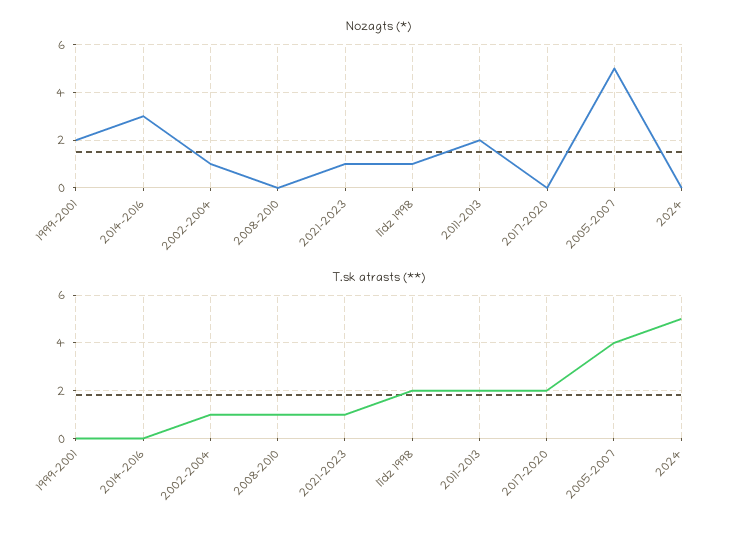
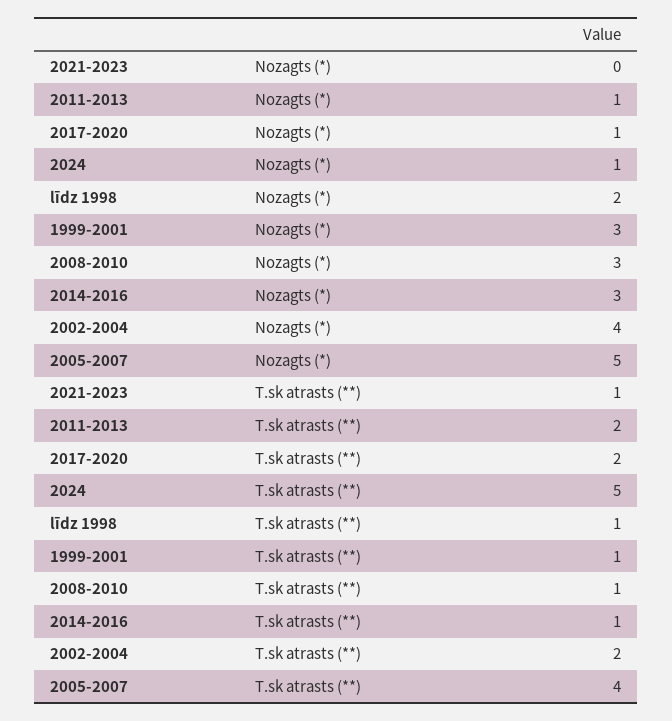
Nozagts (*), 1999-2001: 2 -> 3
Nozagts (*), 2002-2004: 1 -> 4
Nozagts (*), 2008-2010: 0 -> 3
Nozagts (*), 2021-2023: 1 -> 0
Nozagts (*), līdz 1998: 1 -> 2
Nozagts (*), 2011-2013: 2 -> 1
Nozagts (*), 2017-2020: 0 -> 1
Nozagts (*), 2024: 0 -> 1
T.sk atrasts (**), 1999-2001: 0 -> 1
T.sk atrasts (**), 2014-2016: 0 -> 1
T.sk atrasts (**), 2002-2004: 1 -> 2
T.sk atrasts (**), līdz 1998: 2 -> 1

